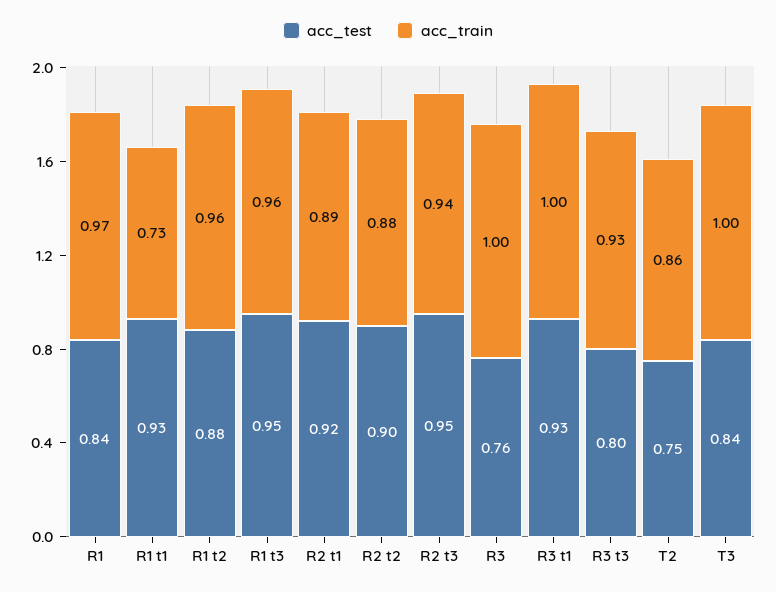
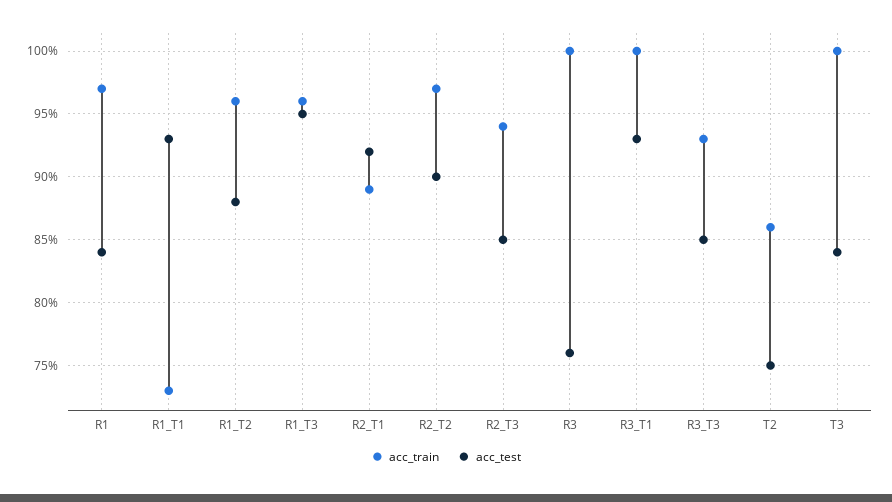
acc_train, R2 t2: 0.88 -> 0.97
acc_test, R2 t3: 0.95 -> 0.85
acc_test, R3 t3: 0.8 -> 0.85

